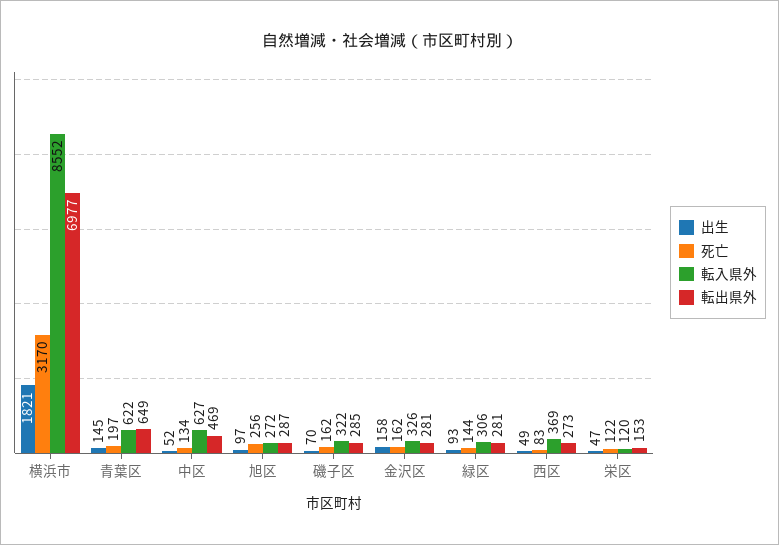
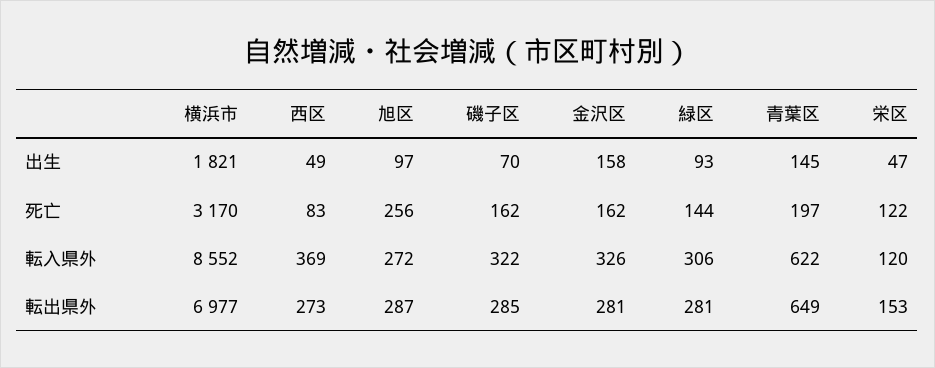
出生, 中区: 52 -> none
死亡, 中区: 134 -> none
転入県外, 中区: 627 -> none
転出県外, 中区: 469 -> none

